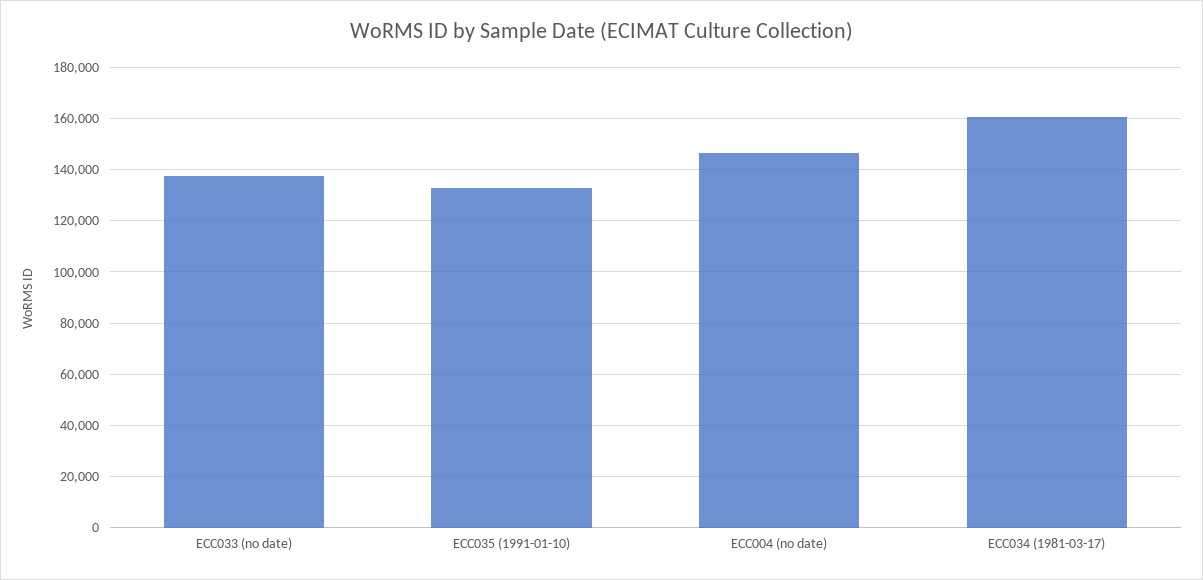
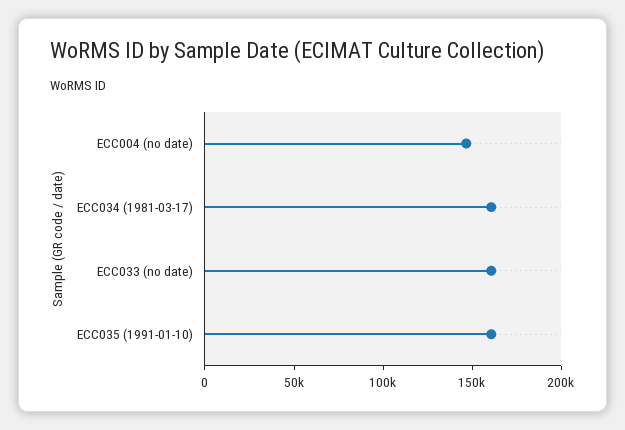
ECC033 (no date): 137500 -> 160000
ECC035 (1991-01-10): 132500 -> 160000

